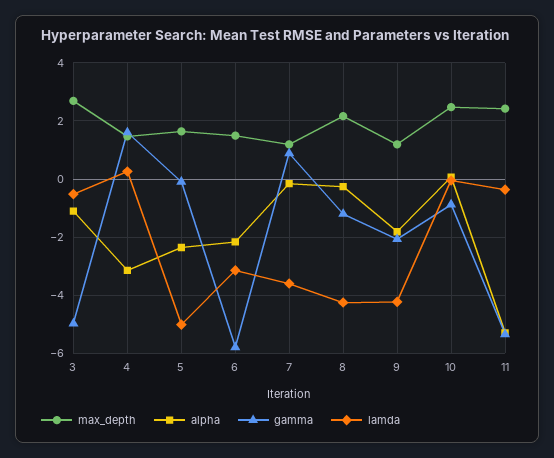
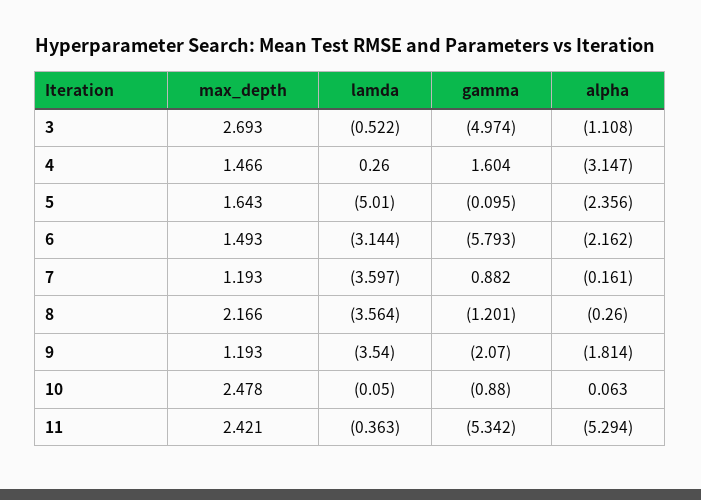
lamda, 8: -4.25 -> -3.564
lamda, 9: -4.25 -> -3.54

